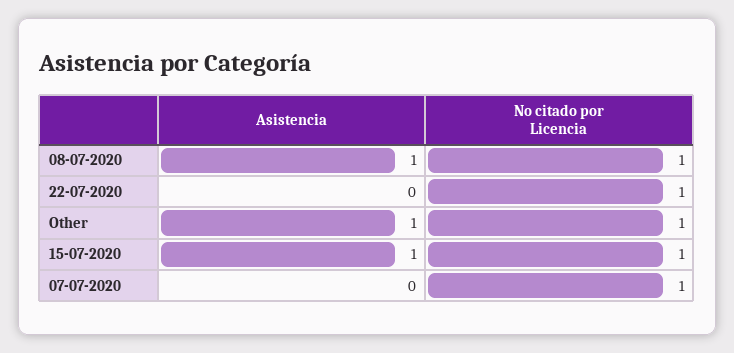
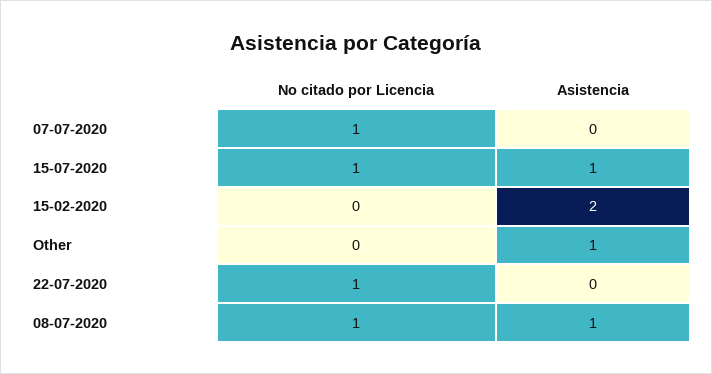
No citado por Licencia, Other: 1 -> 0
No citado por Licencia, 15-02-2020: none -> 0
Asistencia, 15-02-2020: none -> 2

